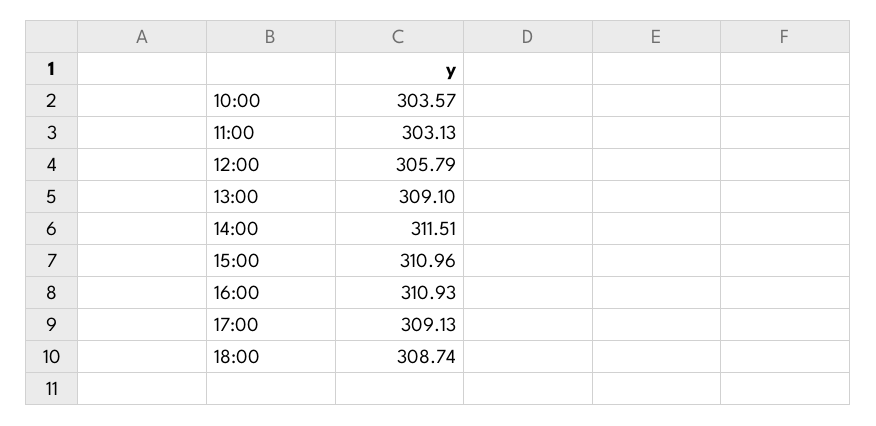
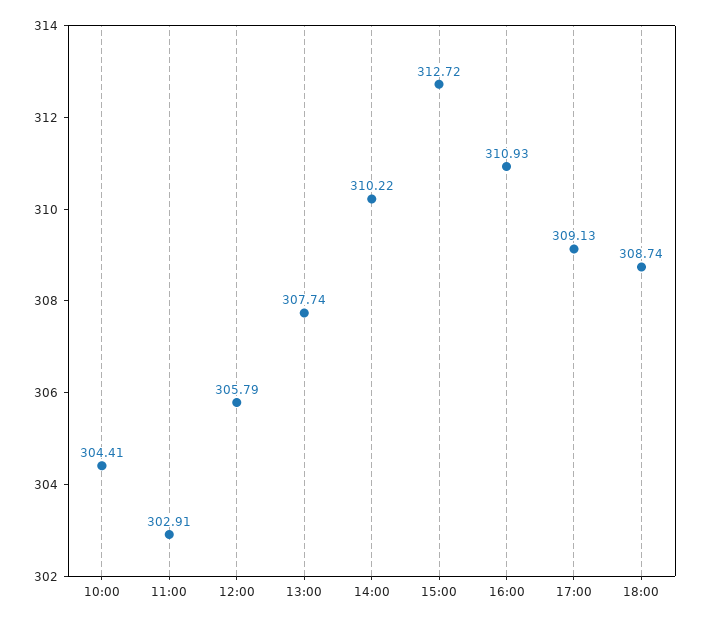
10:00: 303.57 -> 304.41
11:00: 303.13 -> 302.91
13:00: 309.1 -> 307.74
14:00: 311.51 -> 310.22
15:00: 310.96 -> 312.72

